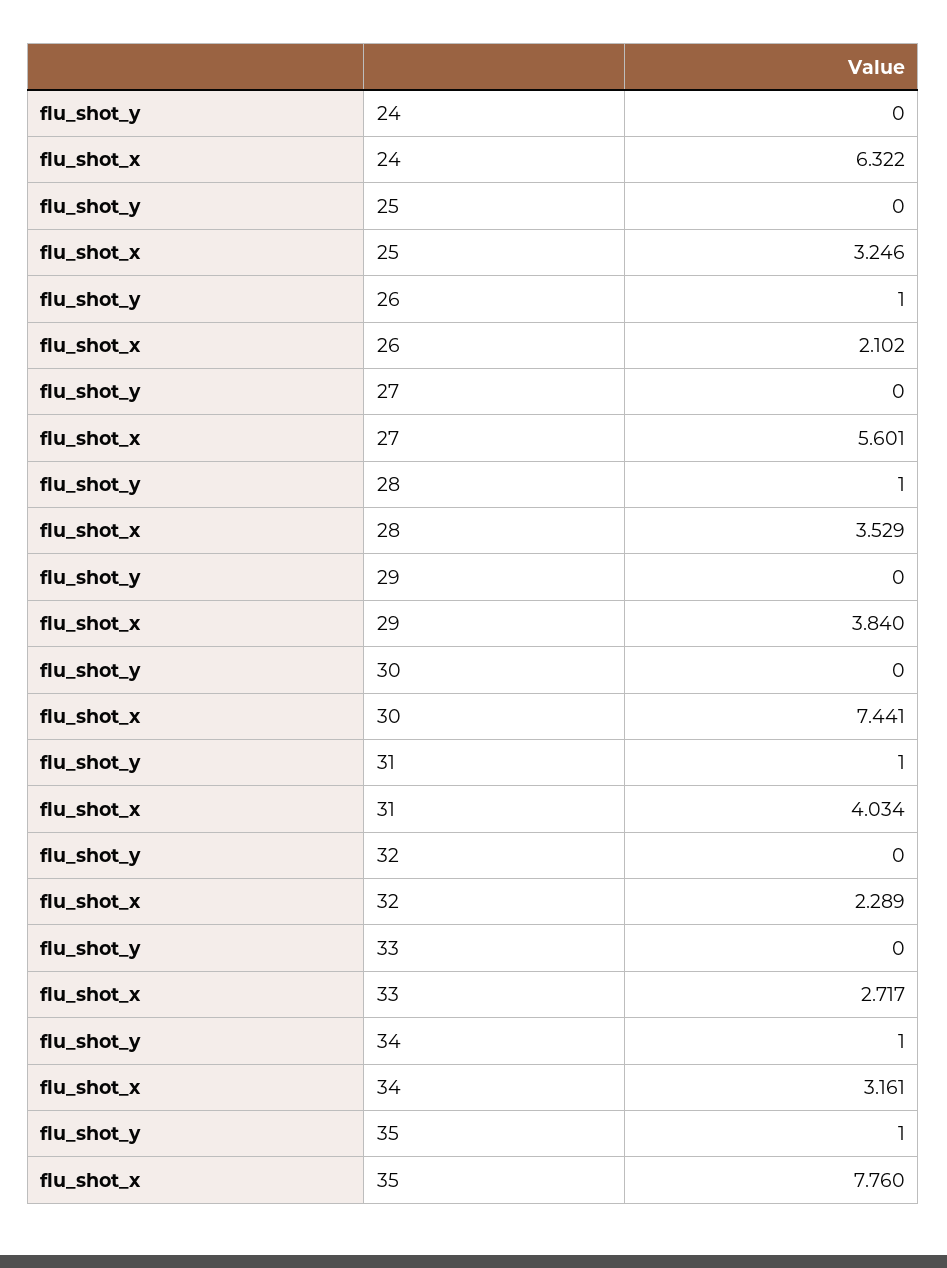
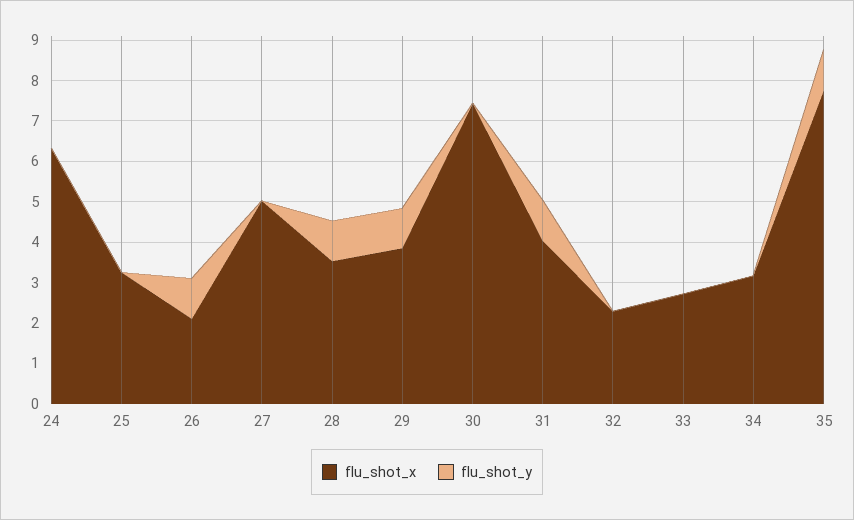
flu_shot_x, 27: 5.601 -> 5
flu_shot_y, 29: 0 -> 1
flu_shot_y, 34: 1 -> 0

